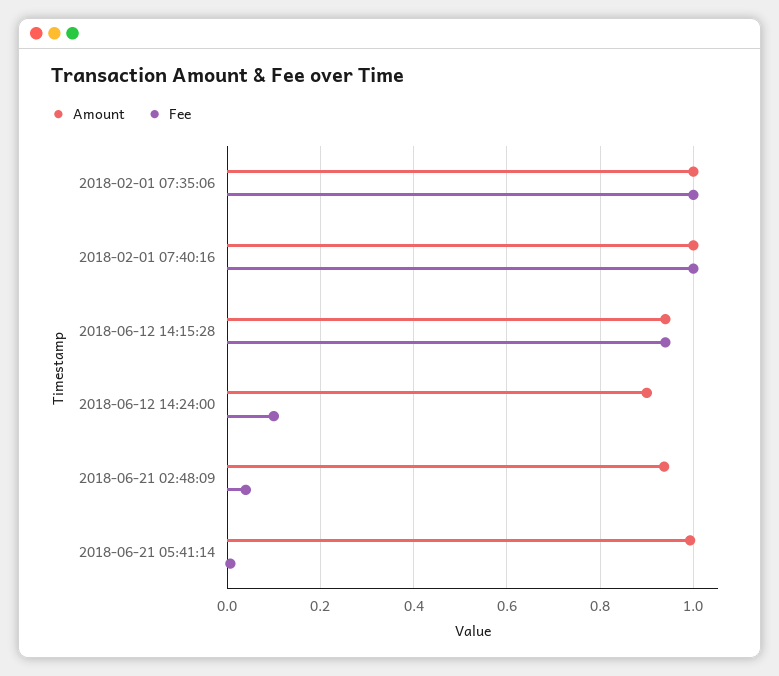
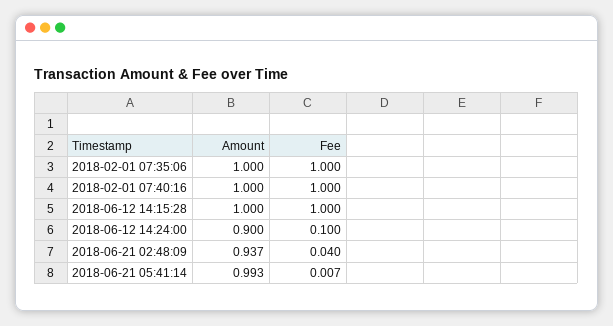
Amount, 2018-06-12 14:15:28: 0.94 -> 1
Fee, 2018-06-12 14:15:28: 0.94 -> 1

